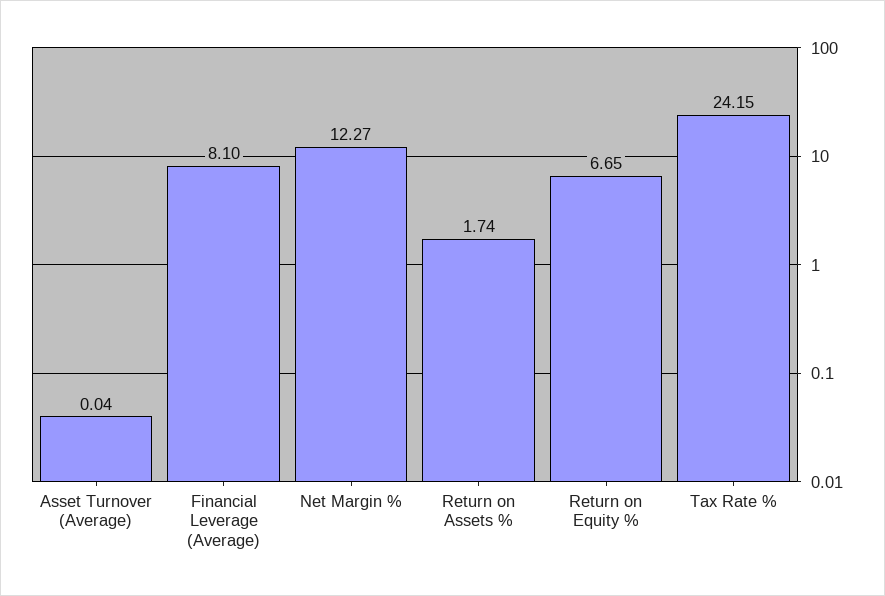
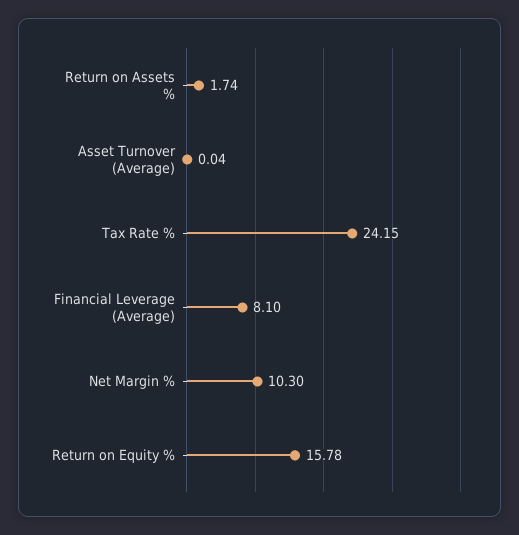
Net Margin %: 12.27 -> 10.3
Return on Equity %: 6.65 -> 15.78

